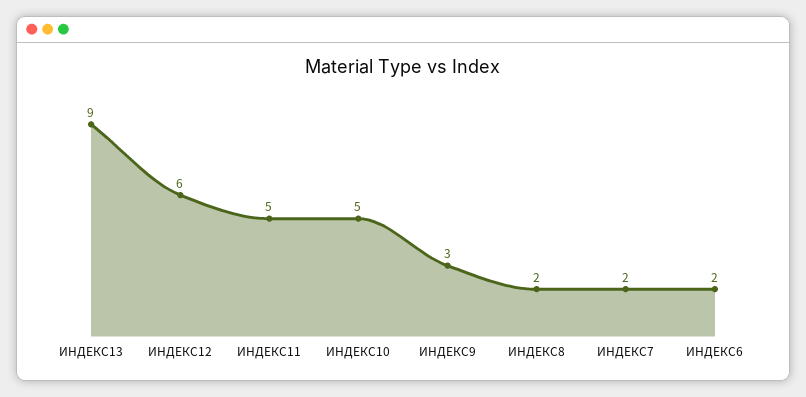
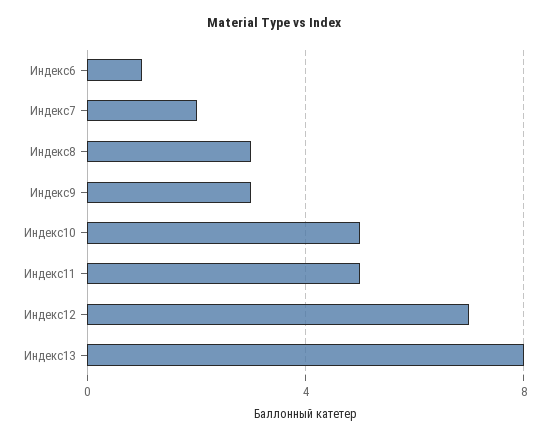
ИНДЕКС13: 9 -> 8
ИНДЕКС12: 6 -> 7
ИНДЕКС8: 2 -> 3
ИНДЕКС6: 2 -> 1

